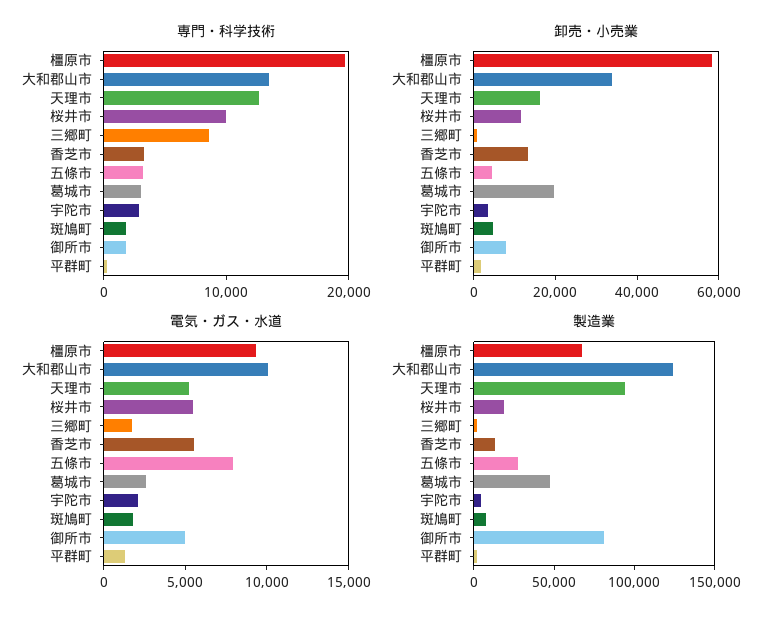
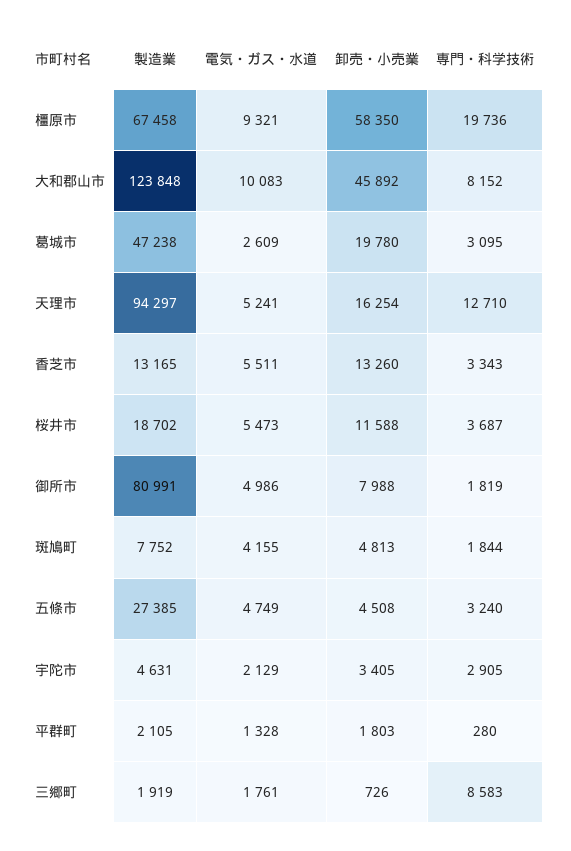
専門・科学技術, 大和郡山市: 14000 -> 8152
専門・科学技術, 桜井市: 10000 -> 3687
卸売・小売業, 大和郡山市: 35000 -> 45892
電気・ガス・水道, 五條市: 8000 -> 4749
電気・ガス・水道, 斑鳩町: 2000 -> 4155

